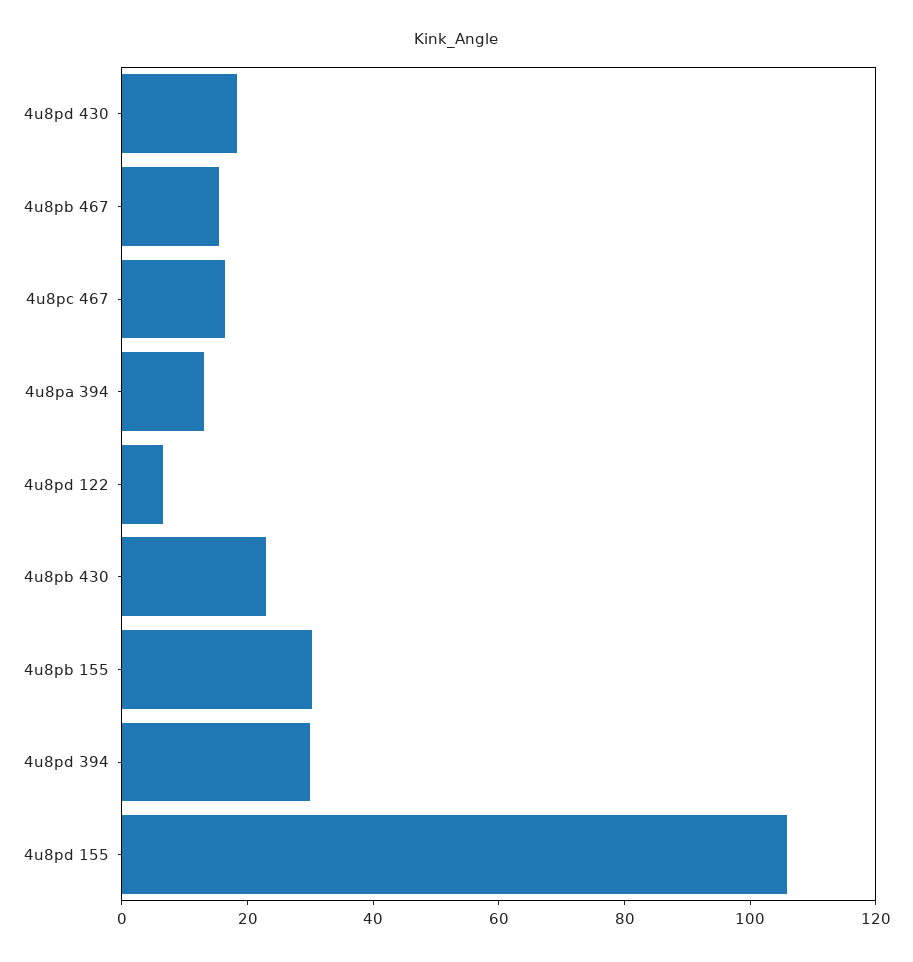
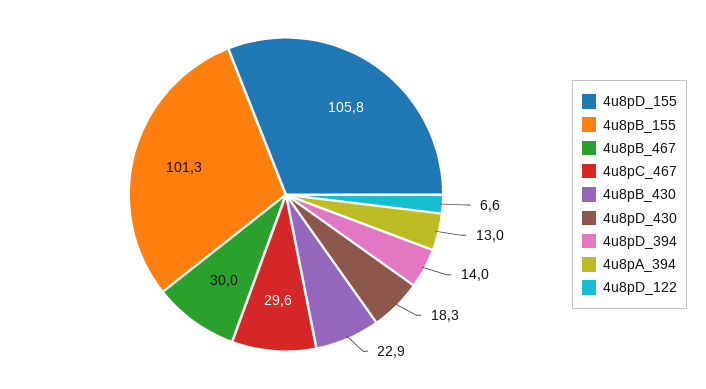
4u8pb 467: 15 -> 30
4u8pc 467: 15 -> 29.6
4u8pb 155: 30 -> 101.3
4u8pd 394: 30 -> 14

